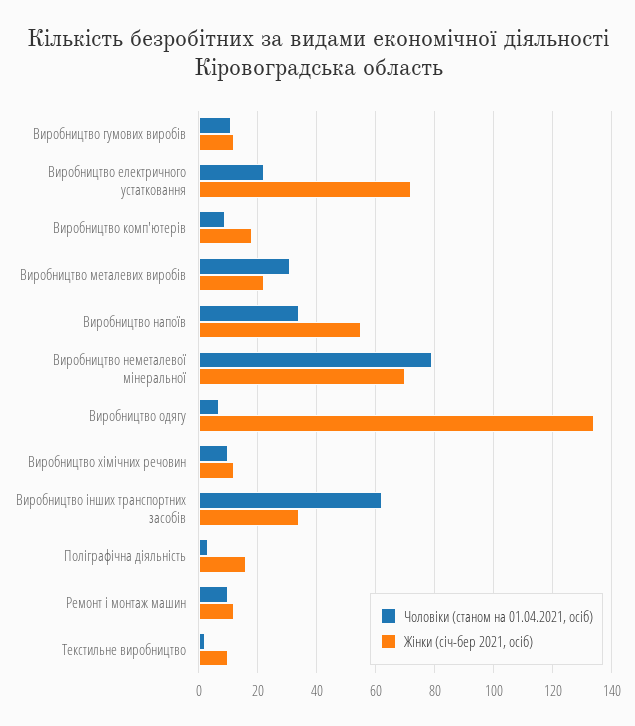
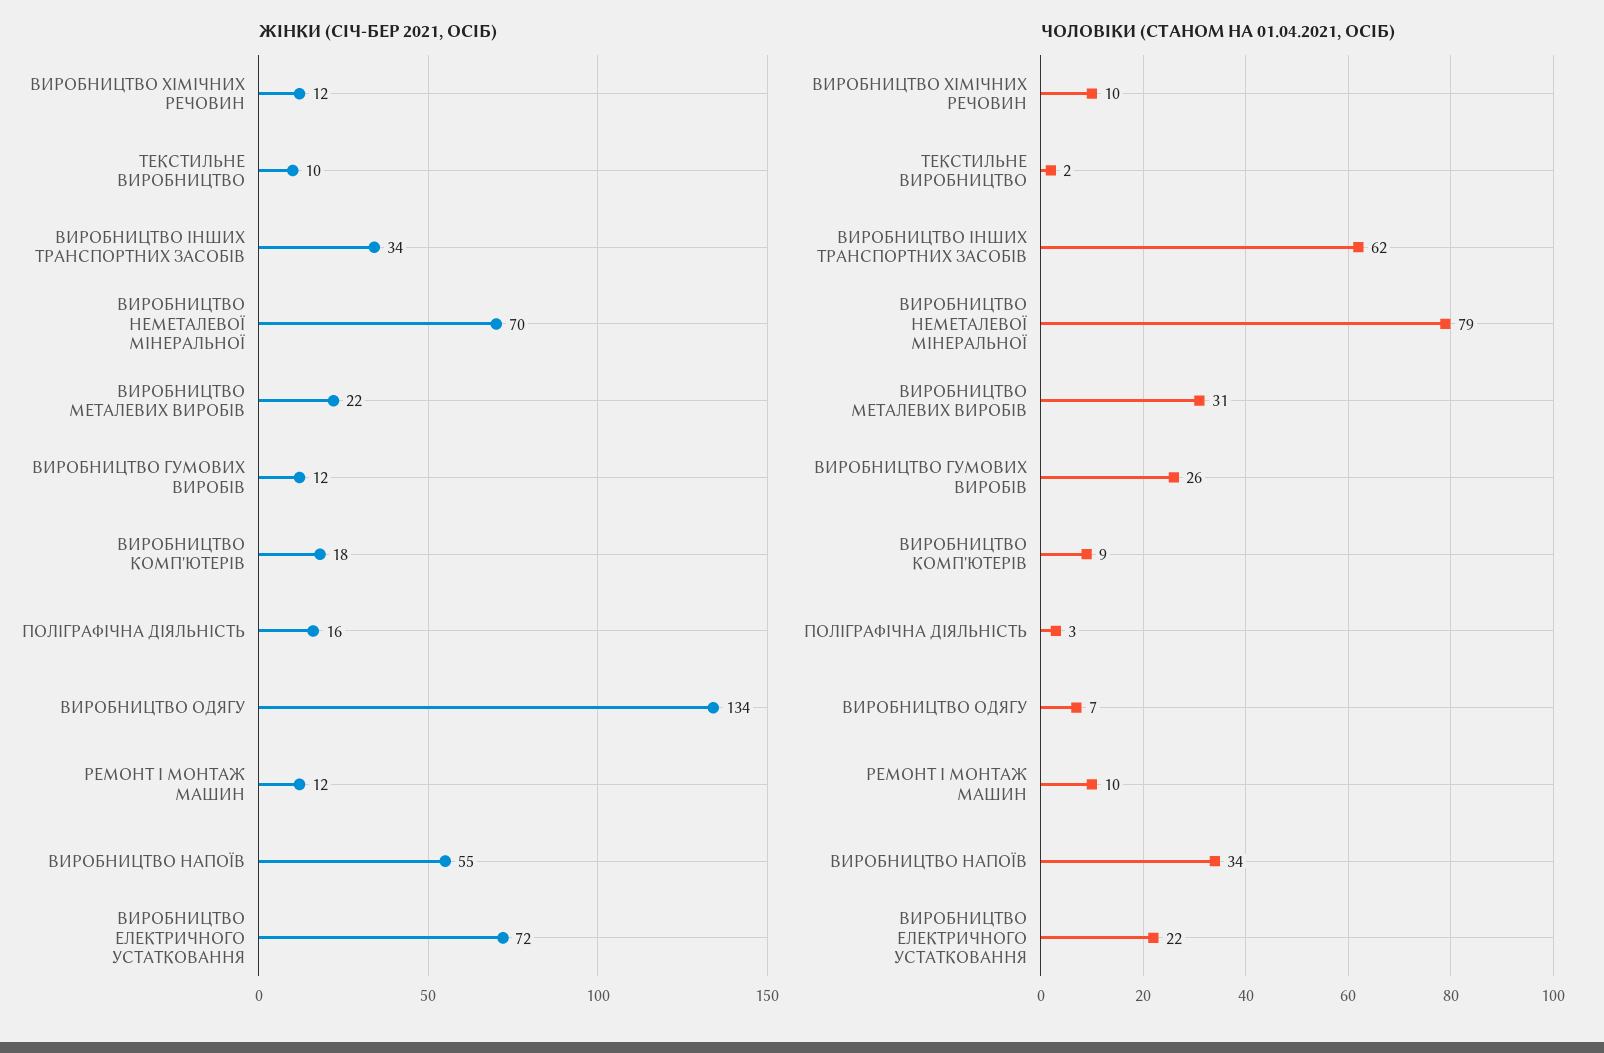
Чоловіки (станом на 01.04.2021, осіб), Виробництво гумових виробів: 10 -> 26

